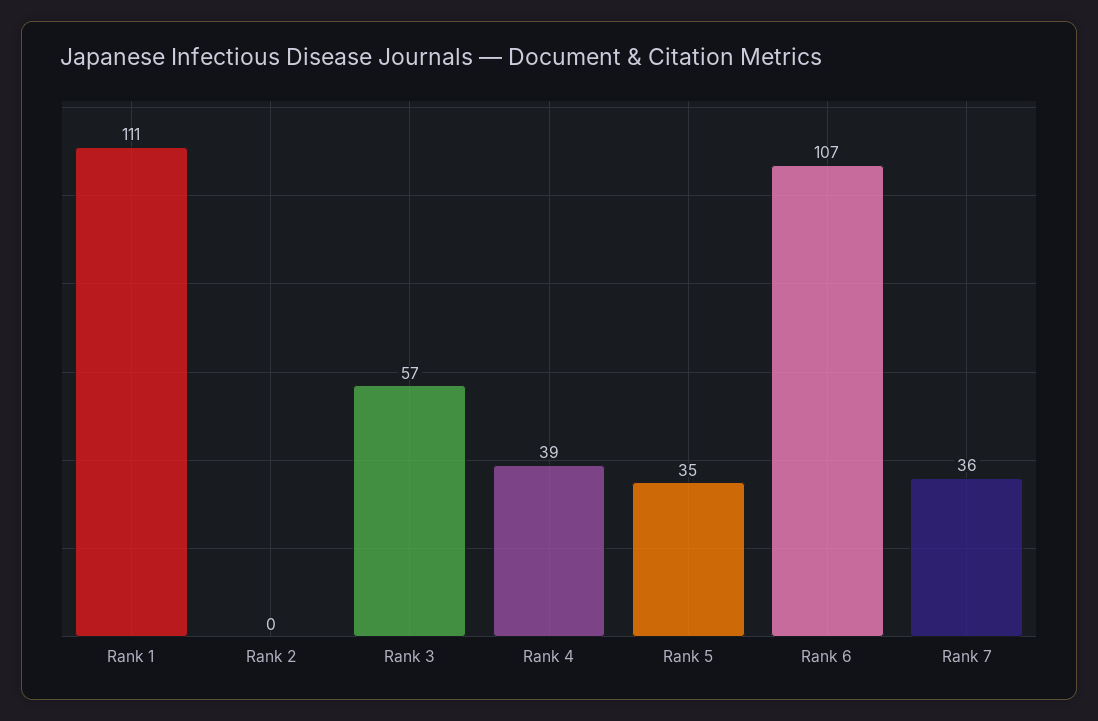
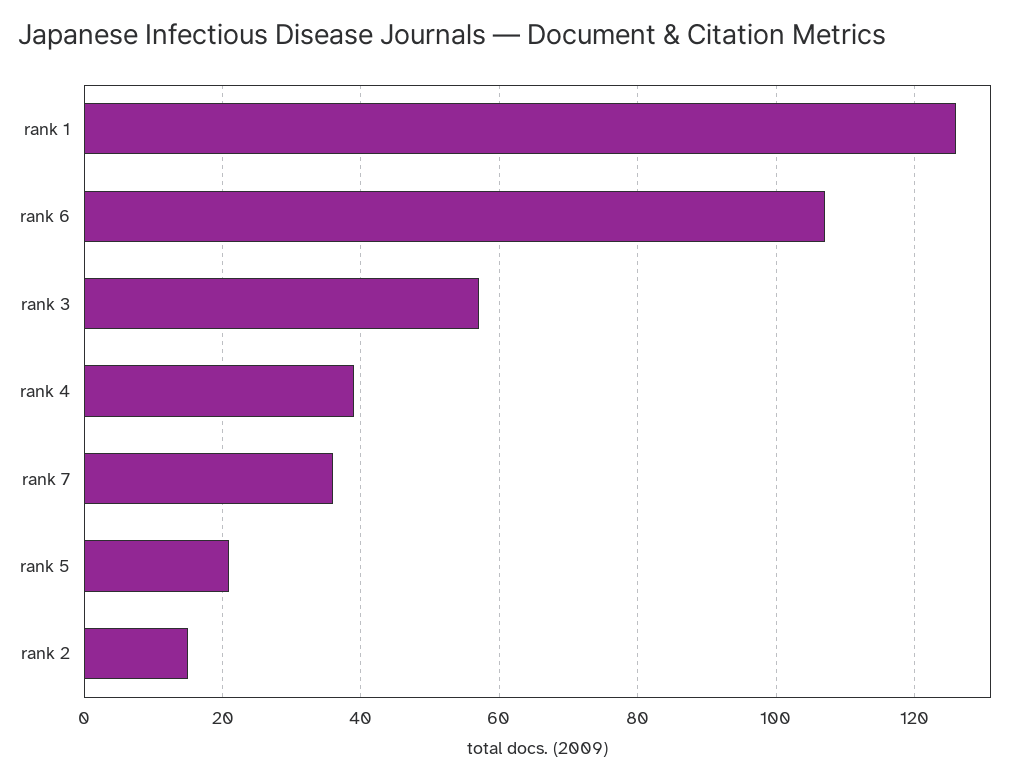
Rank 1: 111 -> 125
Rank 2: 0 -> 15
Rank 5: 35 -> 20

